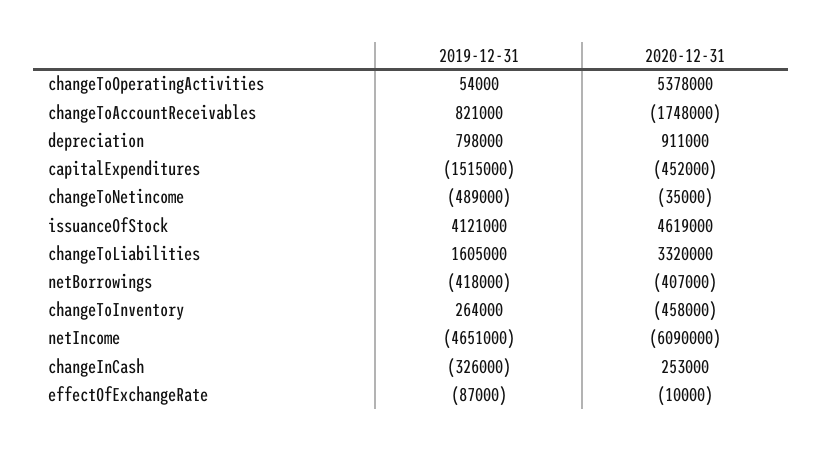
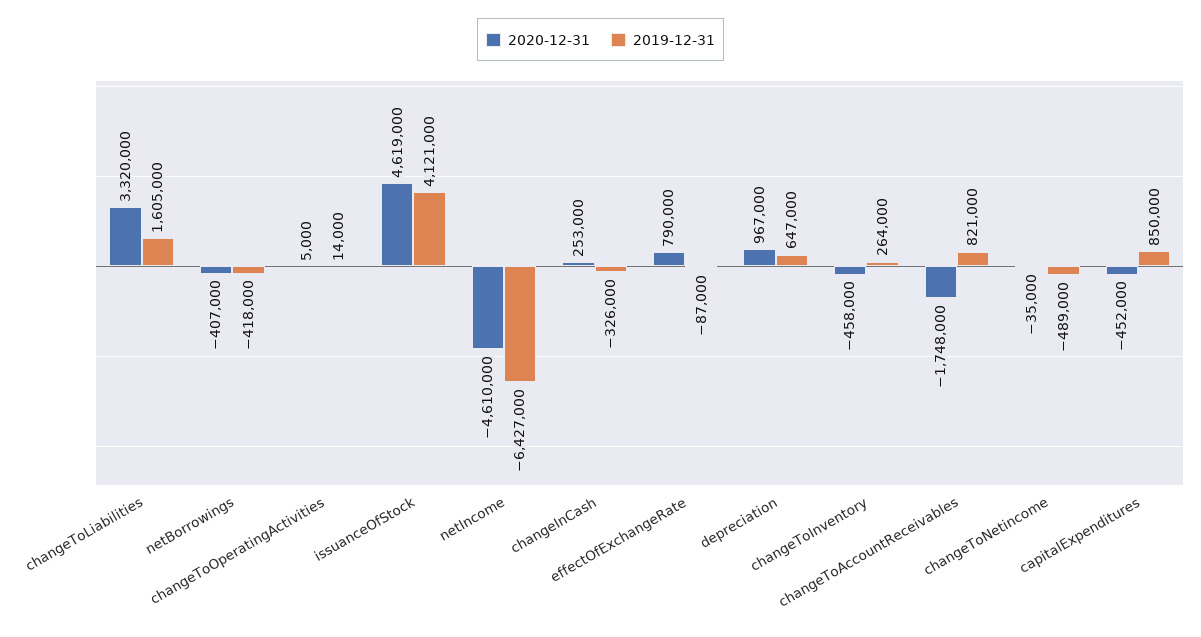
2019-12-31, changeToOperatingActivities: 54000 -> 14000
2020-12-31, changeToOperatingActivities: 5378000 -> 5000
2019-12-31, depreciation: 798000 -> 647000
2020-12-31, depreciation: 911000 -> 967000
2019-12-31, capitalExpenditures: -1515000 -> 850000
2019-12-31, netIncome: -4651000 -> -6427000
2020-12-31, netIncome: -6090000 -> -4610000
2020-12-31, effectOfExchangeRate: -10000 -> 790000

